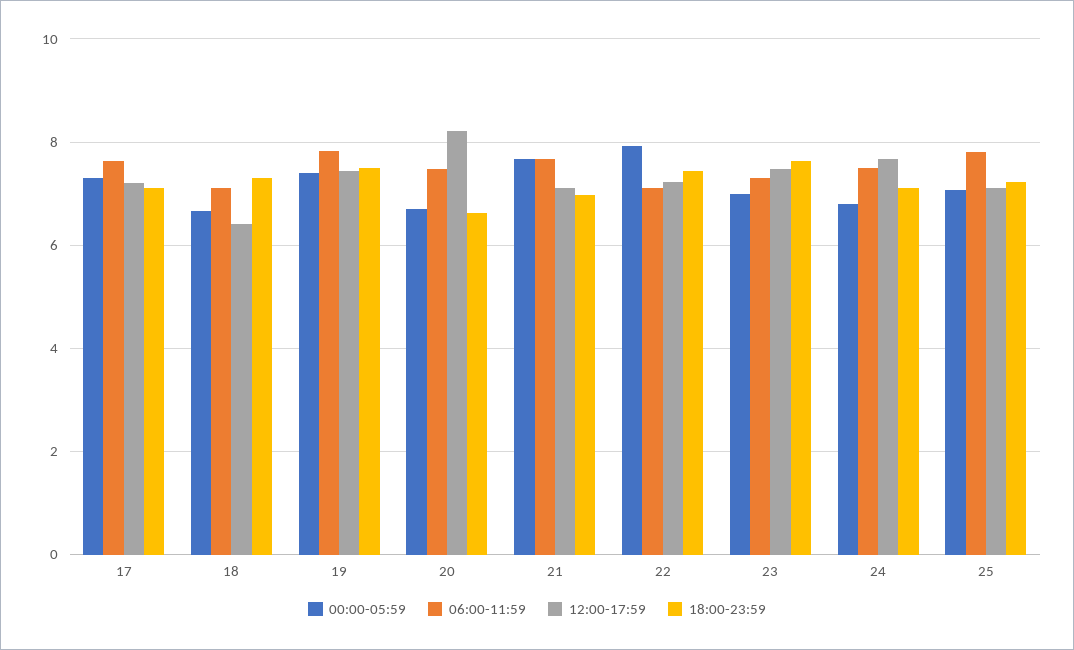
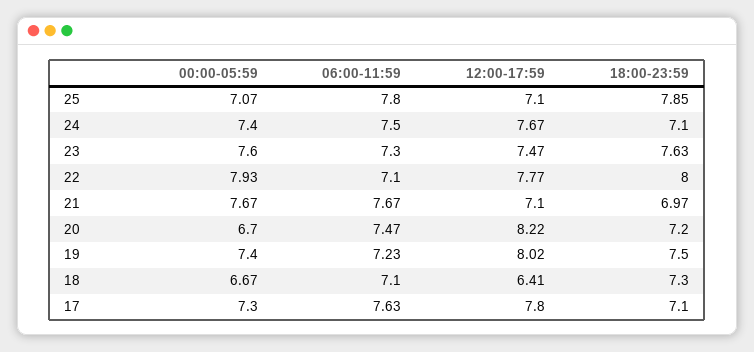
12:00-17:59, 17: 7.2 -> 7.8
06:00-11:59, 19: 7.8 -> 7.23
12:00-17:59, 19: 7.4 -> 8.02
18:00-23:59, 20: 6.6 -> 7.2
12:00-17:59, 22: 7.2 -> 7.77
18:00-23:59, 22: 7.4 -> 8
00:00-05:59, 23: 7 -> 7.6
00:00-05:59, 24: 6.8 -> 7.4
18:00-23:59, 25: 7.2 -> 7.85

